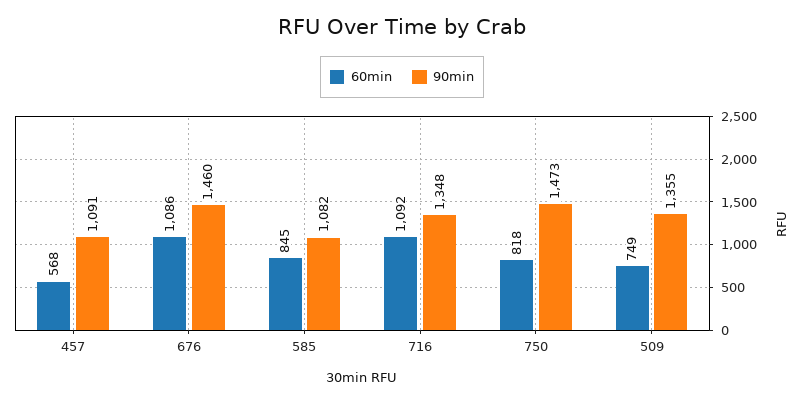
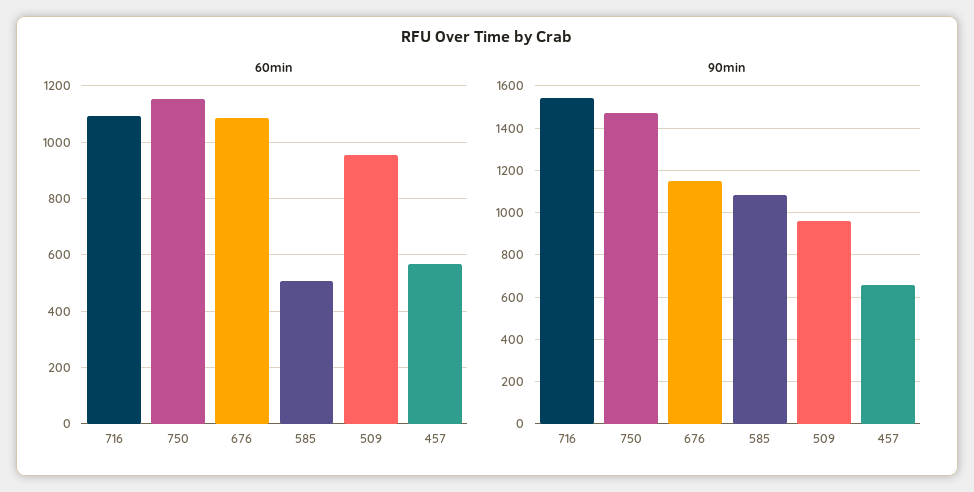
90min, 457: 1091 -> 650
90min, 676: 1460 -> 1150
60min, 585: 845 -> 500
90min, 716: 1348 -> 1550
60min, 750: 818 -> 1150
60min, 509: 749 -> 950
90min, 509: 1355 -> 950

